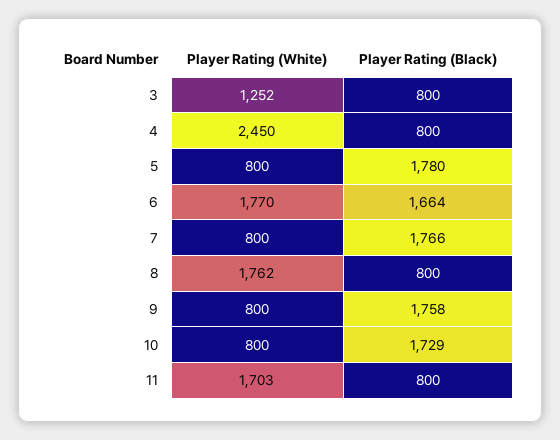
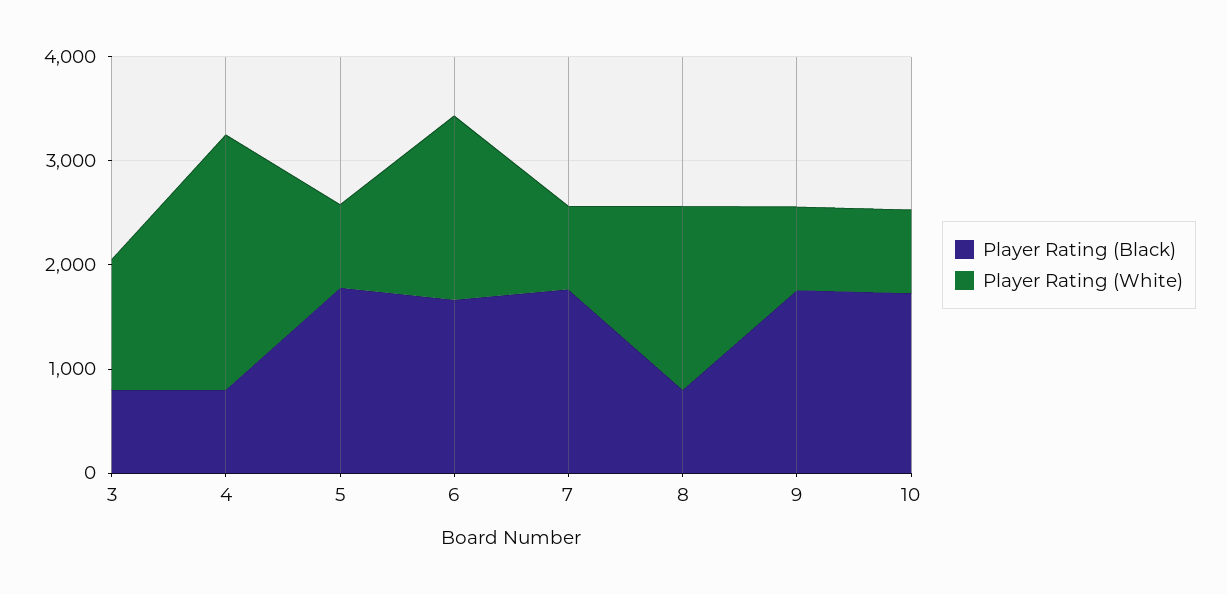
Player Rating (White), 11: 1703 -> none
Player Rating (Black), 11: 800 -> none

